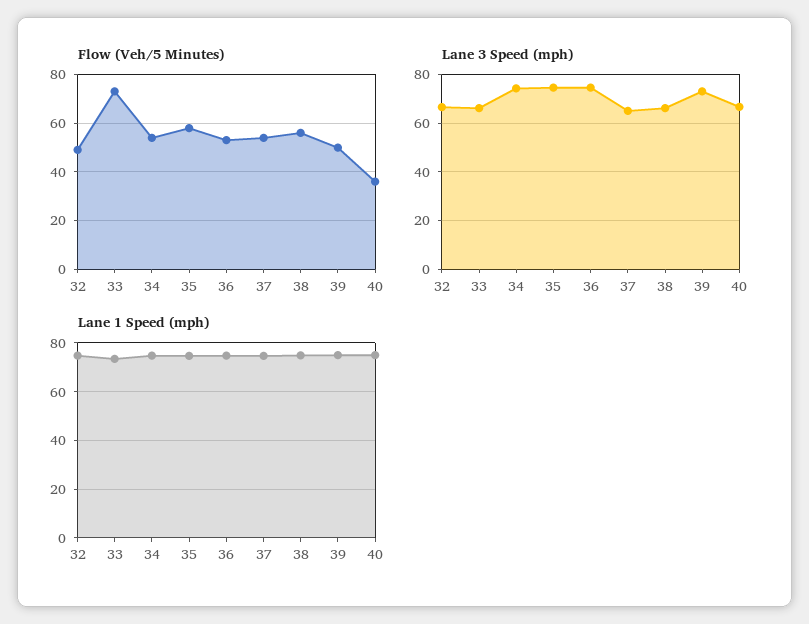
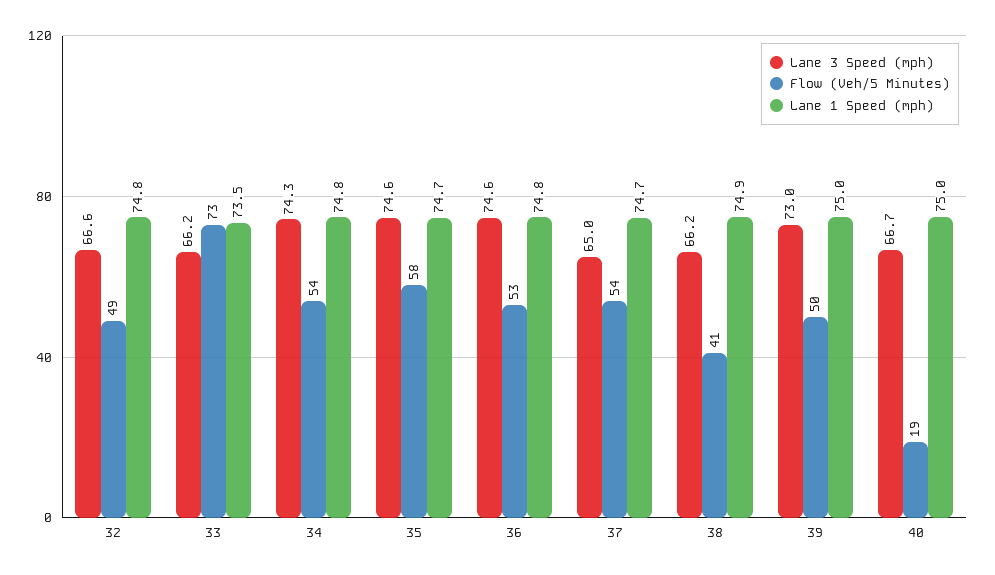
Flow (Veh/5 Minutes), 38: 55 -> 41
Flow (Veh/5 Minutes), 40: 35 -> 19

